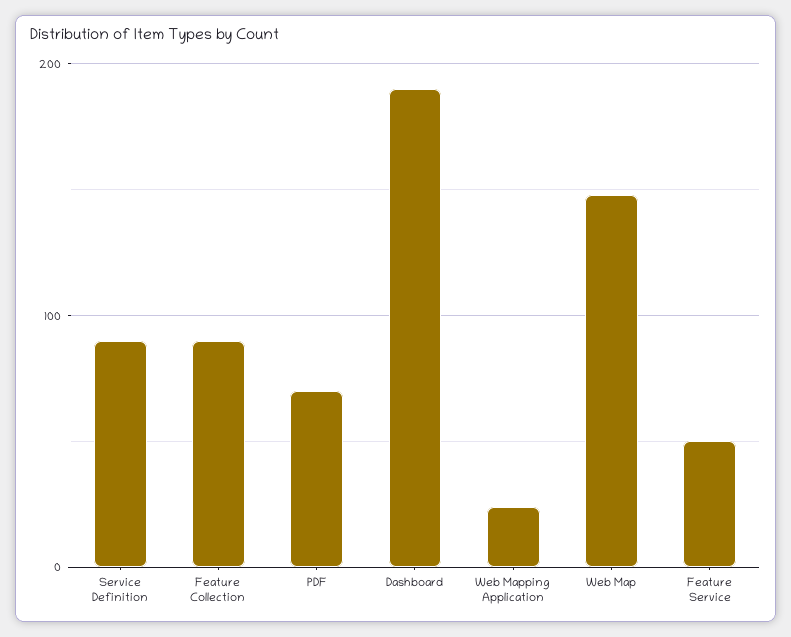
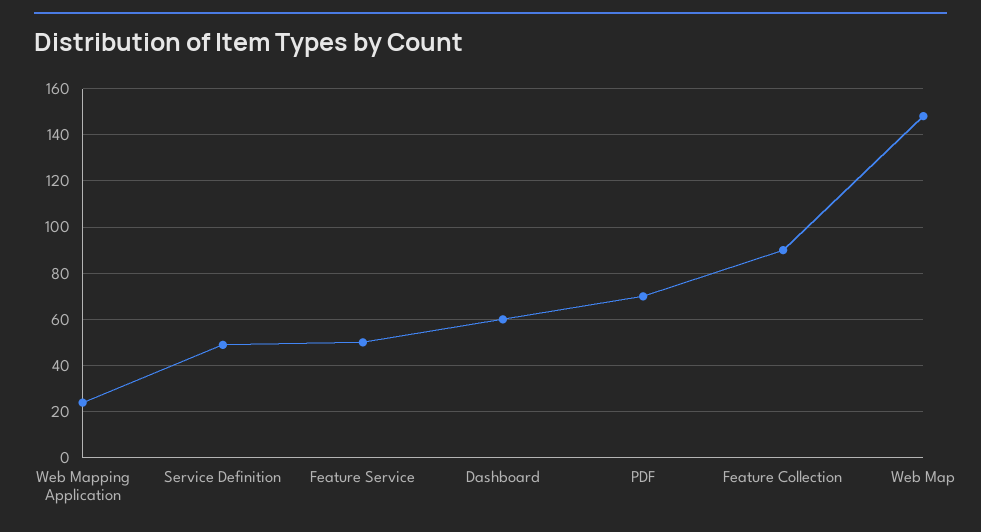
Service Definition: 90 -> 50
Dashboard: 190 -> 60

